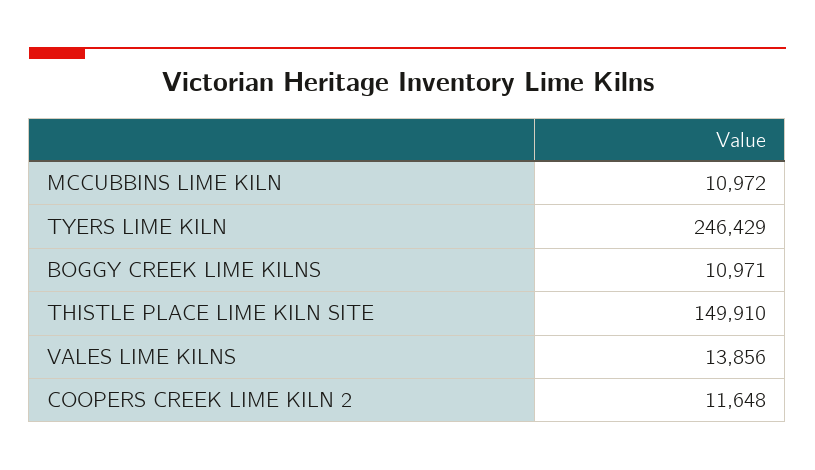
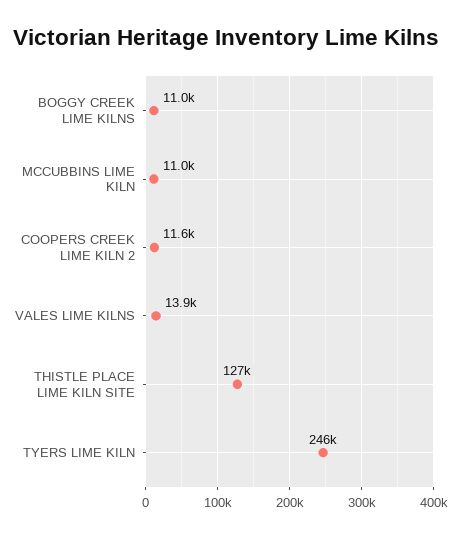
THISTLE PLACE LIME KILN SITE: 149910 -> 127000

